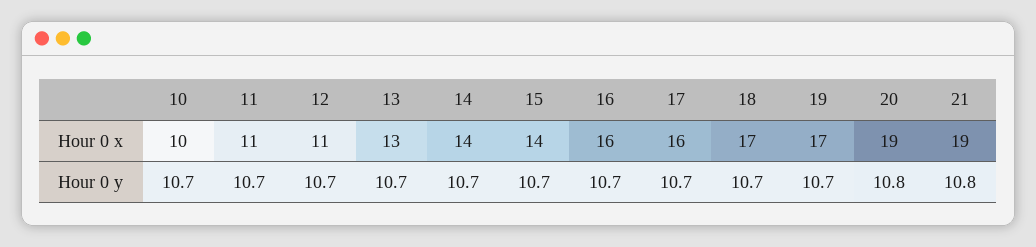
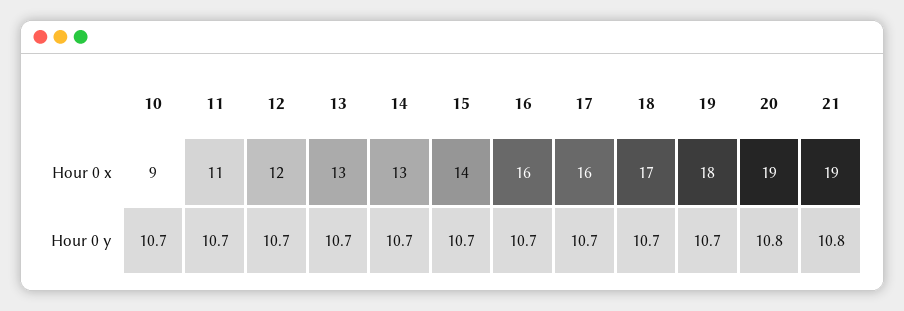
10, Hour 0 x: 10 -> 9
12, Hour 0 x: 11 -> 12
14, Hour 0 x: 14 -> 13
19, Hour 0 x: 17 -> 18

